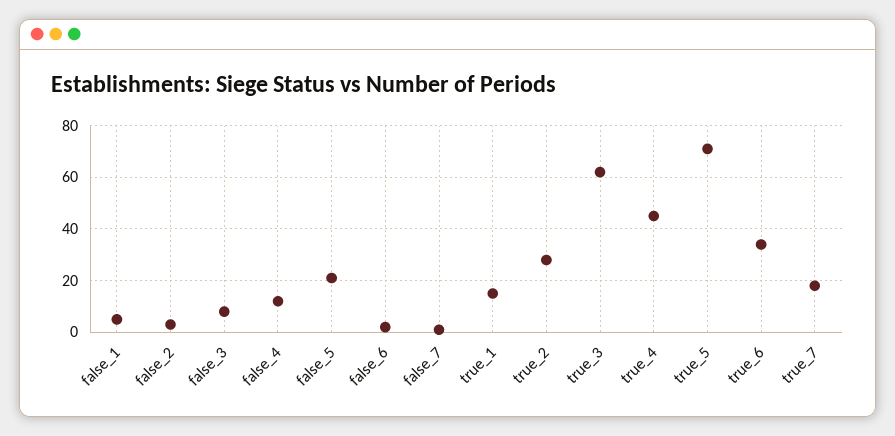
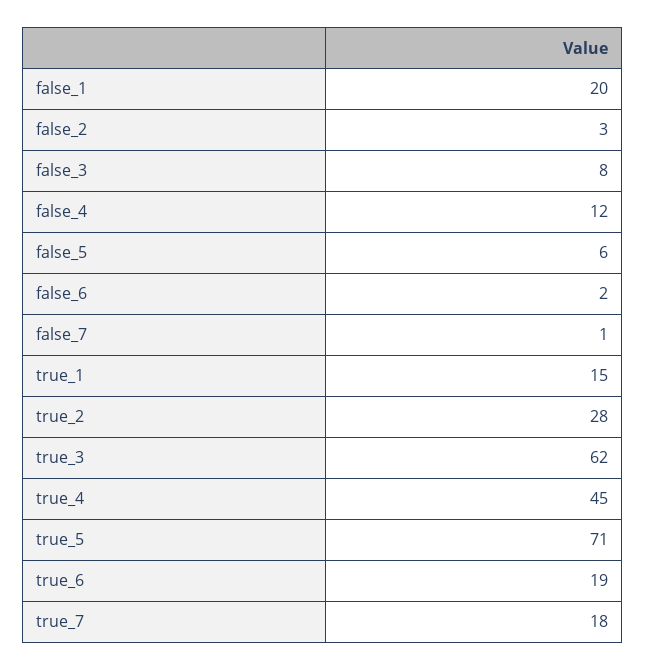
false_1: 5 -> 20
false_5: 20 -> 6
true_6: 35 -> 19

